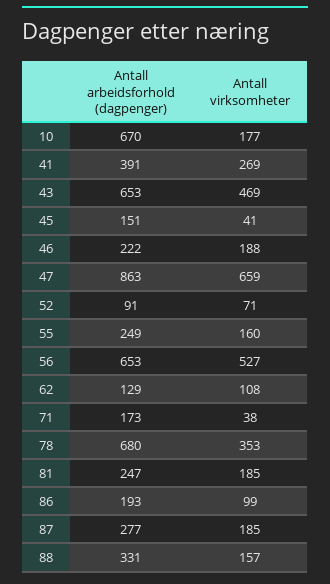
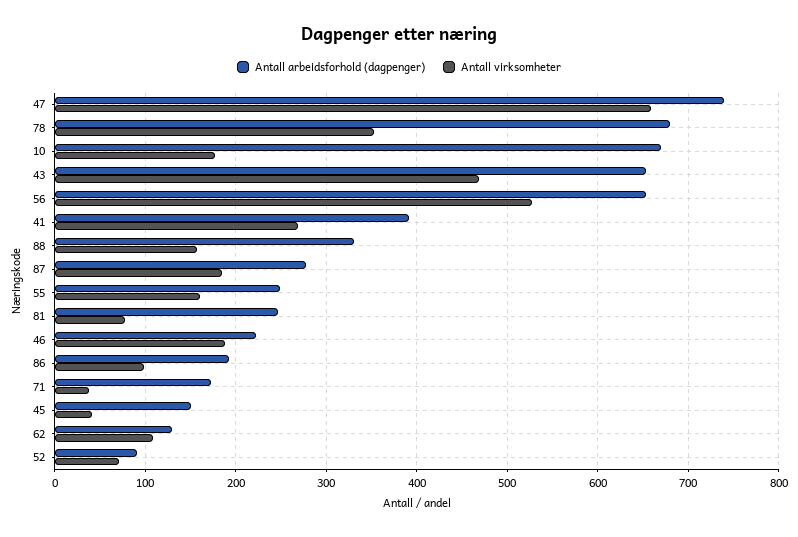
Antall arbeidsforhold (dagpenger), 47: 863 -> 740
Antall virksomheter, 81: 185 -> 80

